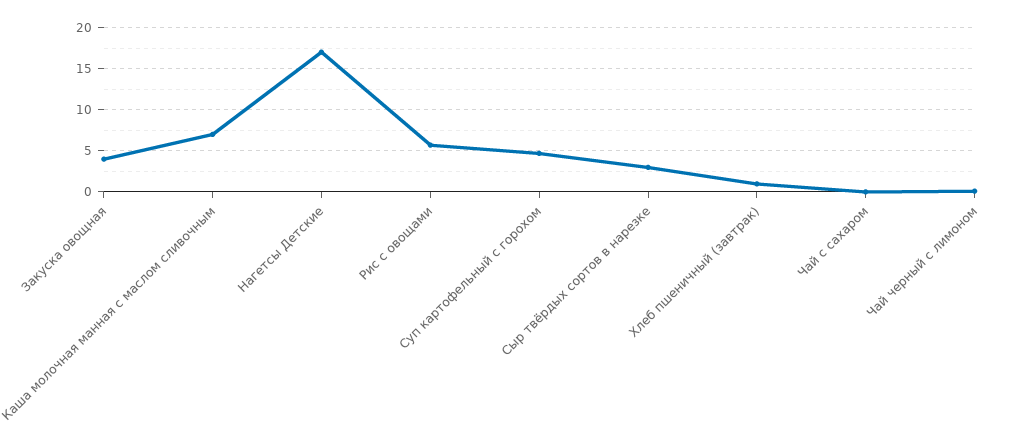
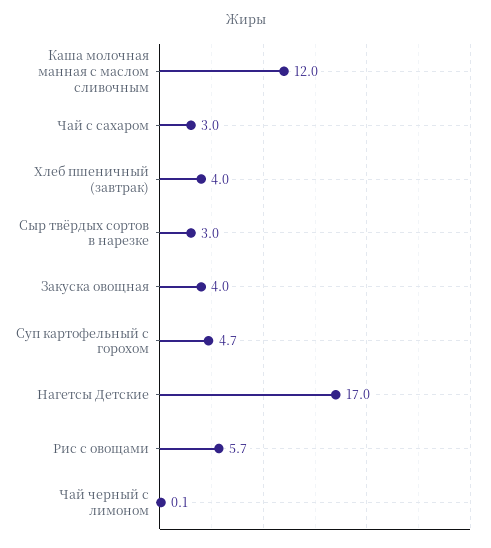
Каша молочная манная с маслом сливочным: 7 -> 12
Хлеб пшеничный (завтрак): 1 -> 4
Чай с сахаром: 0 -> 3

